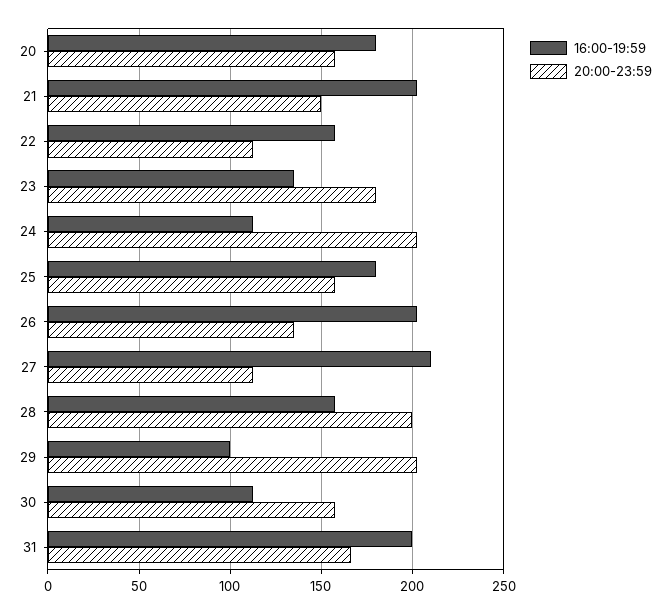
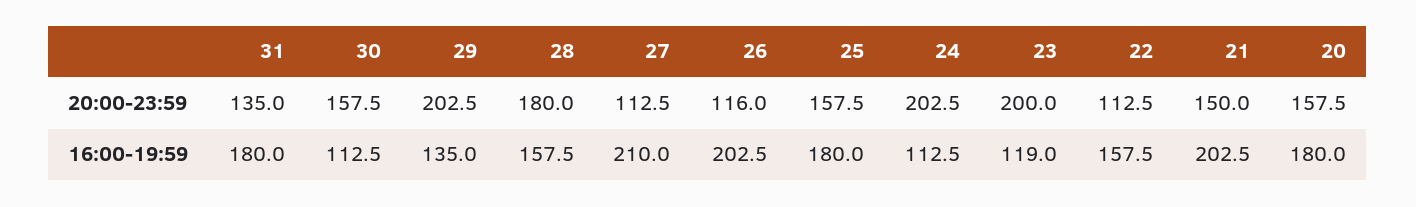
16:00-19:59, 23: 135 -> 119
20:00-23:59, 23: 180 -> 200
20:00-23:59, 26: 135 -> 116
20:00-23:59, 28: 200 -> 180
16:00-19:59, 29: 100 -> 135
16:00-19:59, 31: 200 -> 180
20:00-23:59, 31: 165 -> 135

